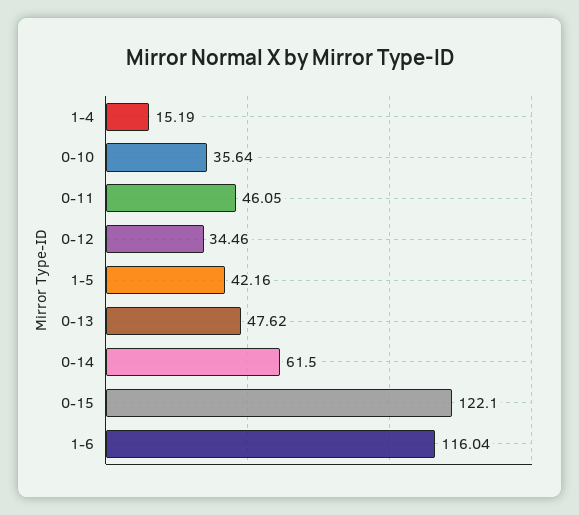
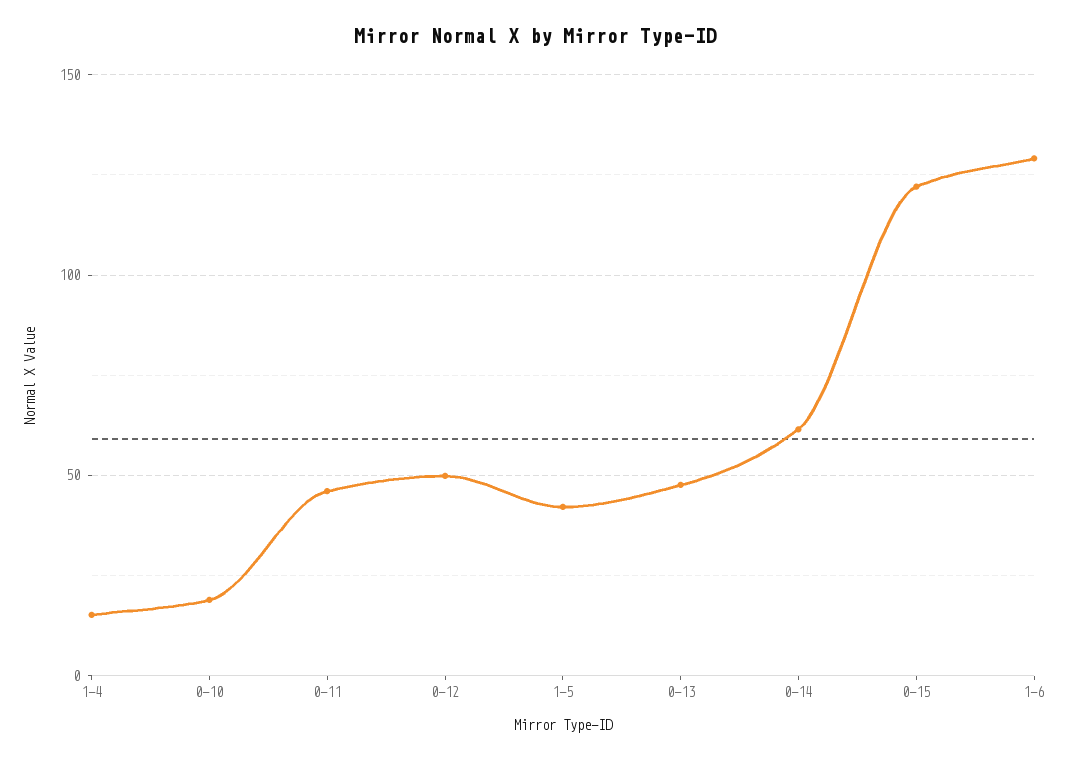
0-10: 35.64 -> 20
0-12: 34.46 -> 50
1-6: 116.04 -> 130

